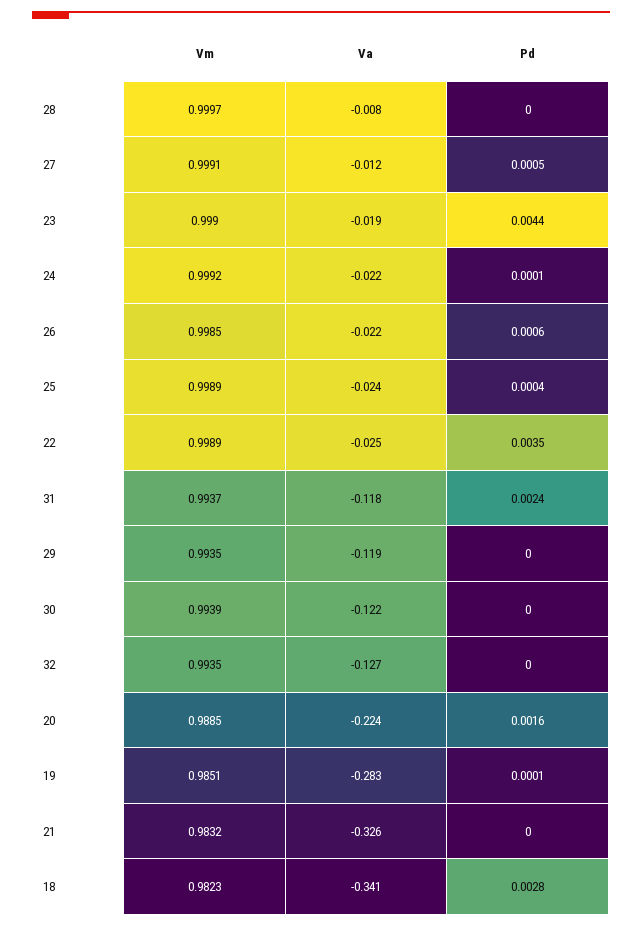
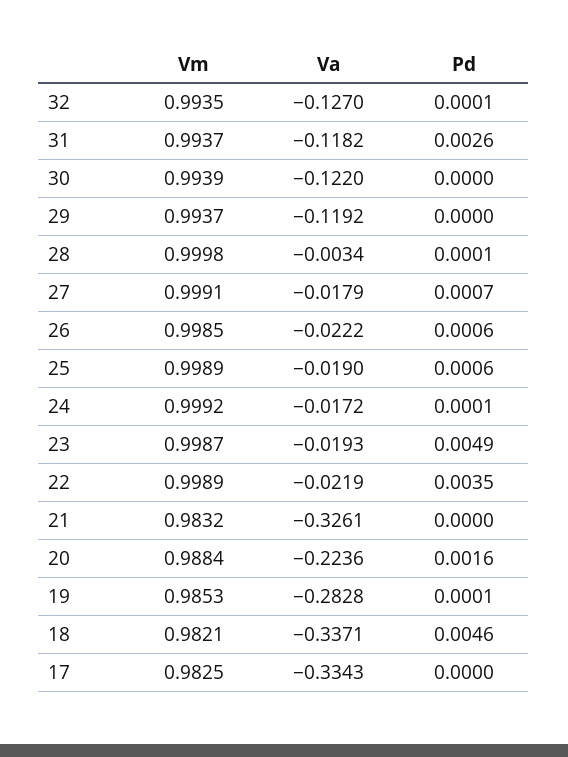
Vm, 28: 0.9997 -> 0.9998
Va, 28: -0.008 -> -0.0034
Pd, 28: 0 -> 0.0001
Va, 27: -0.012 -> -0.0179
Pd, 27: 0.0005 -> 0.0007
Vm, 23: 0.999 -> 0.9987
Pd, 23: 0.0044 -> 0.0049
Va, 24: -0.022 -> -0.0172
Va, 25: -0.024 -> -0.019
Pd, 25: 0.0004 -> 0.0006
Va, 22: -0.025 -> -0.0219
Pd, 31: 0.0024 -> 0.0026
Vm, 29: 0.9935 -> 0.9937
Pd, 32: 0 -> 0.0001
Vm, 20: 0.9885 -> 0.9884
Vm, 19: 0.9851 -> 0.9853
Vm, 18: 0.9823 -> 0.9821
Va, 18: -0.341 -> -0.3371
Pd, 18: 0.0028 -> 0.0046
Vm, 17: none -> 0.9825
Va, 17: none -> -0.3343
Pd, 17: none -> 0

